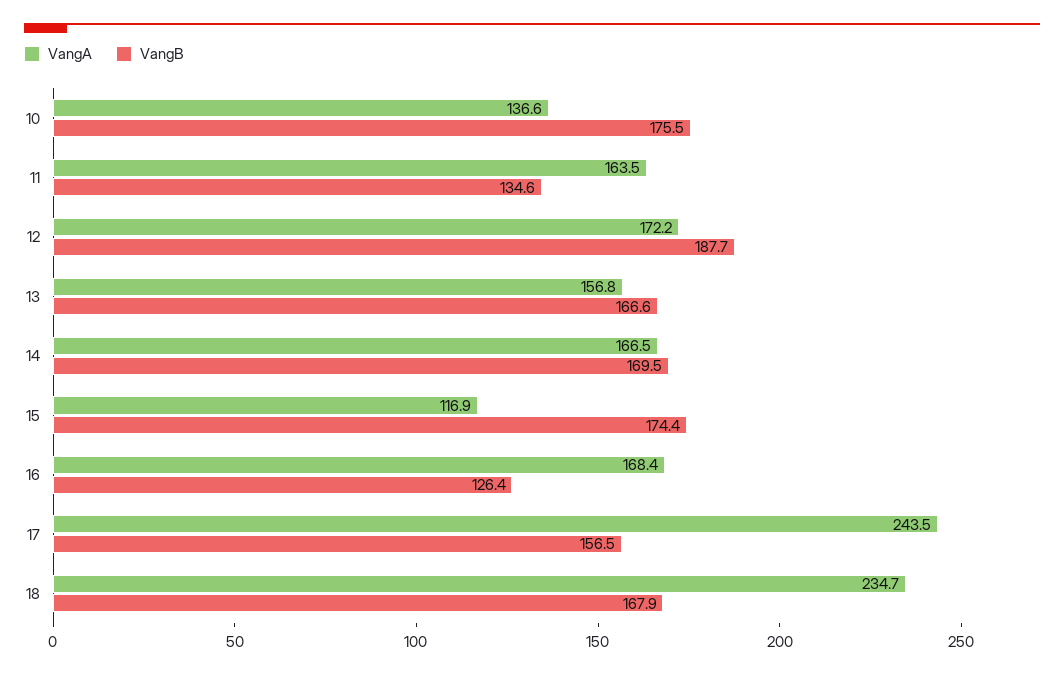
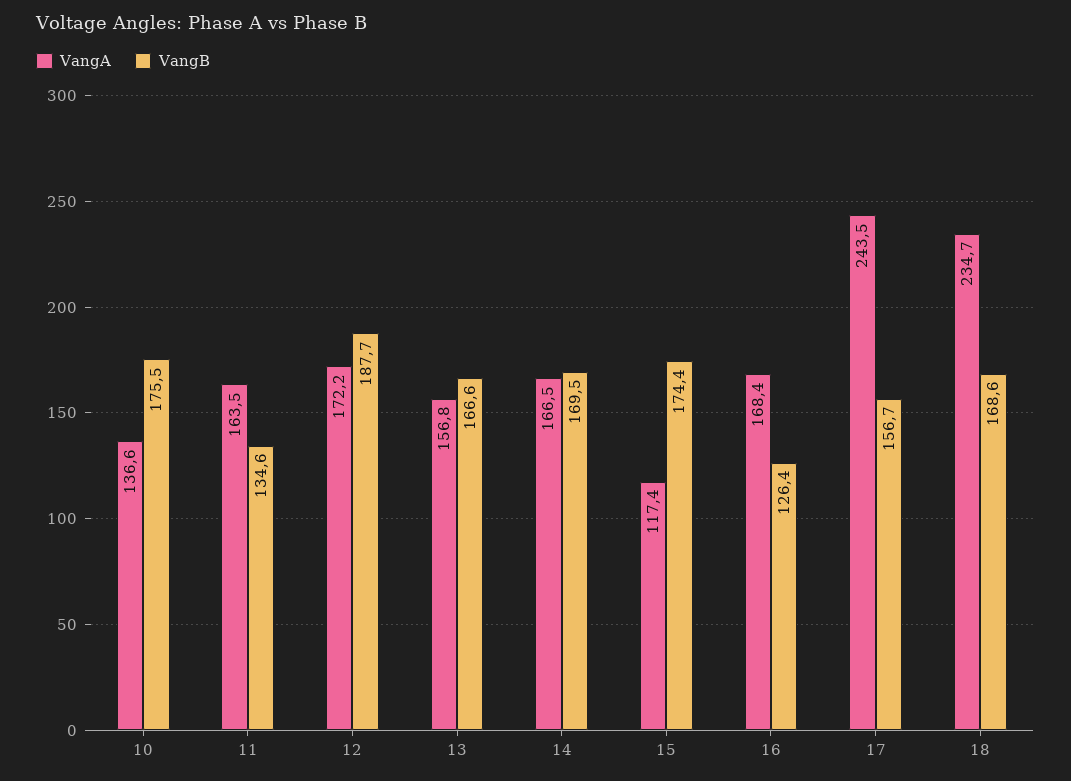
VangA, 15: 116.9 -> 117.4
VangB, 17: 156.5 -> 156.7
VangB, 18: 167.9 -> 168.6

